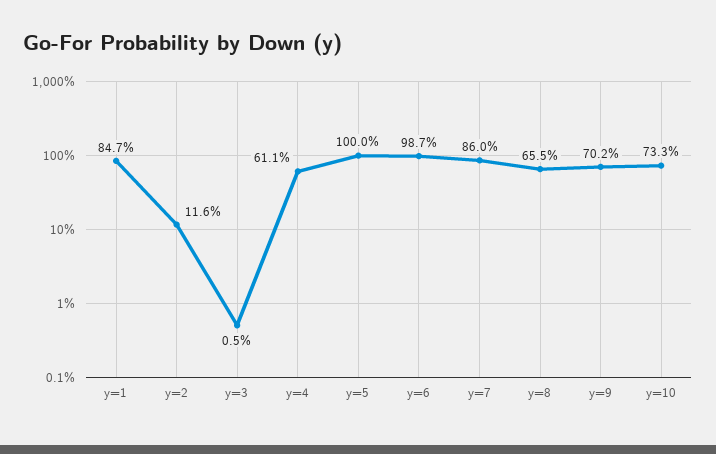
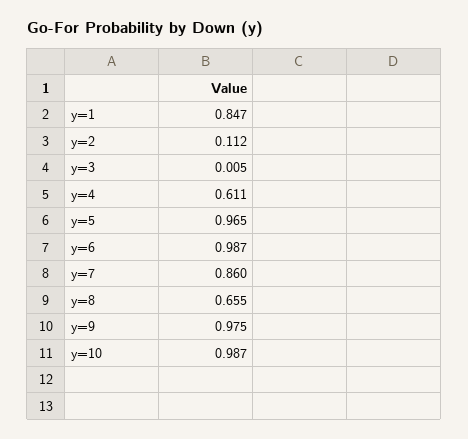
y=2: 0.116 -> 0.112
y=5: 1 -> 0.965
y=9: 0.702 -> 0.975
y=10: 0.733 -> 0.987

